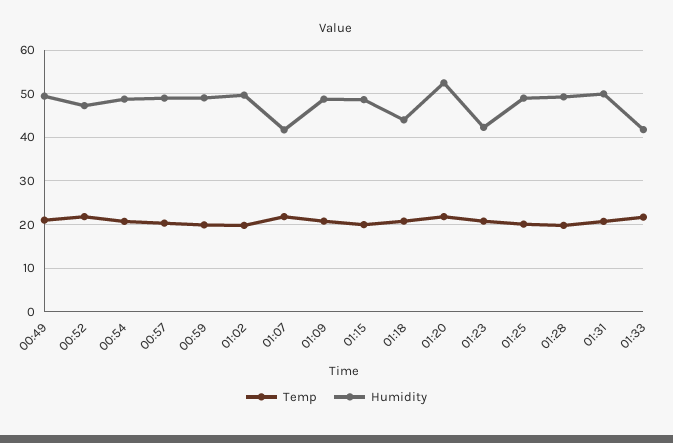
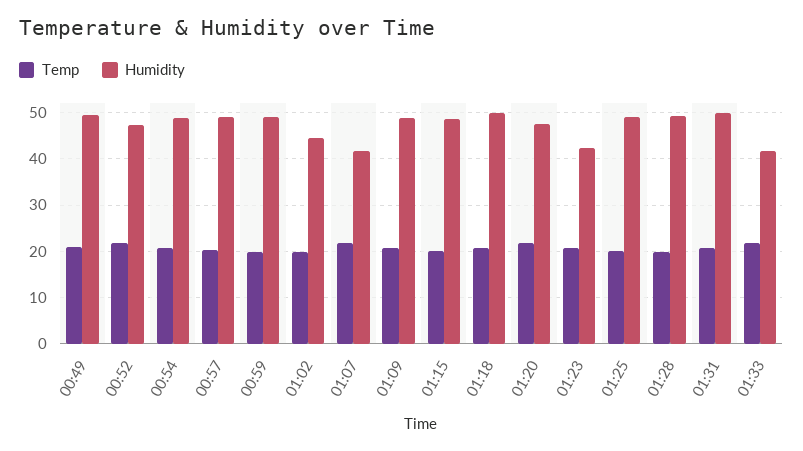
Humidity, 01:02: 50 -> 44
Humidity, 01:18: 44 -> 50
Humidity, 01:20: 52 -> 48

